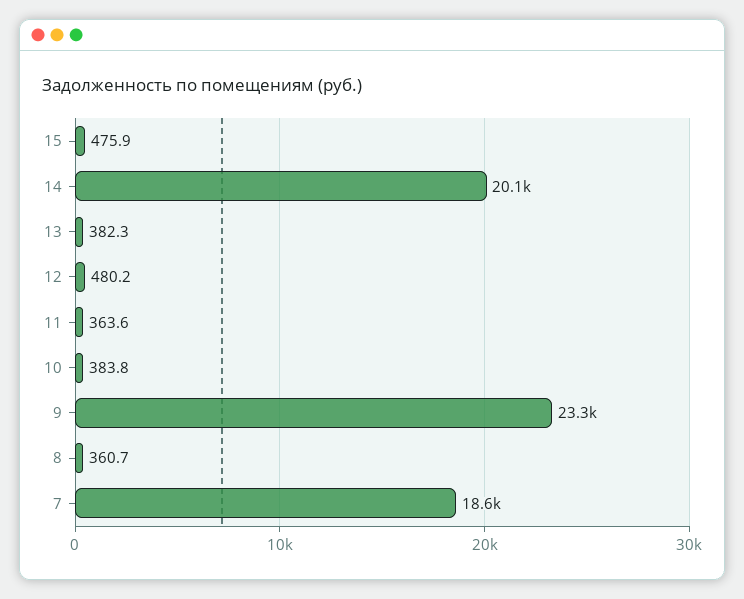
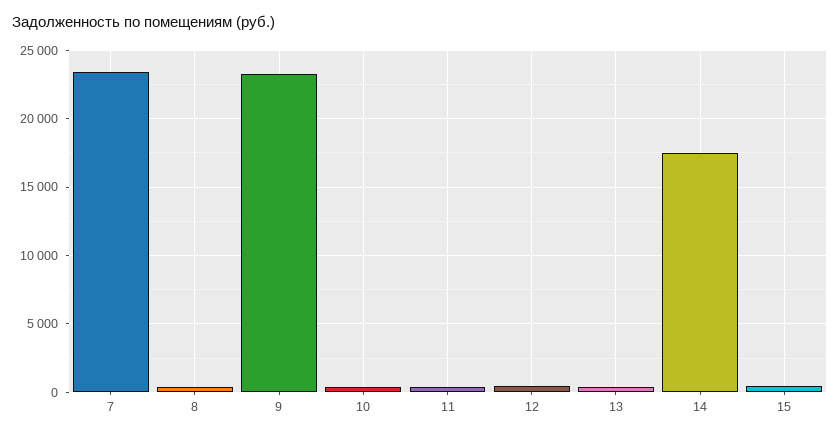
14: 20100 -> 17500
7: 18600 -> 23500

